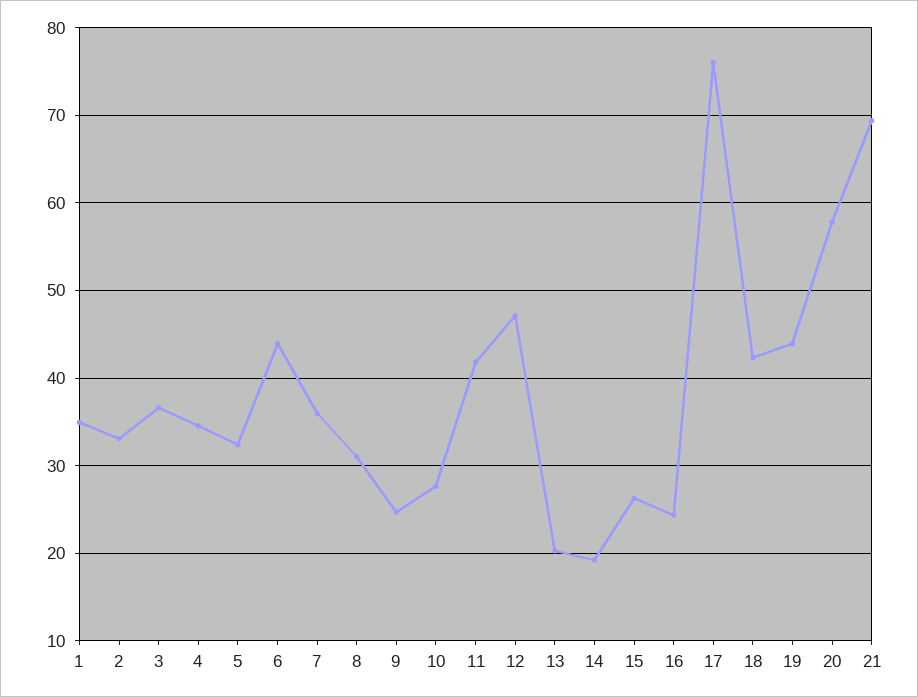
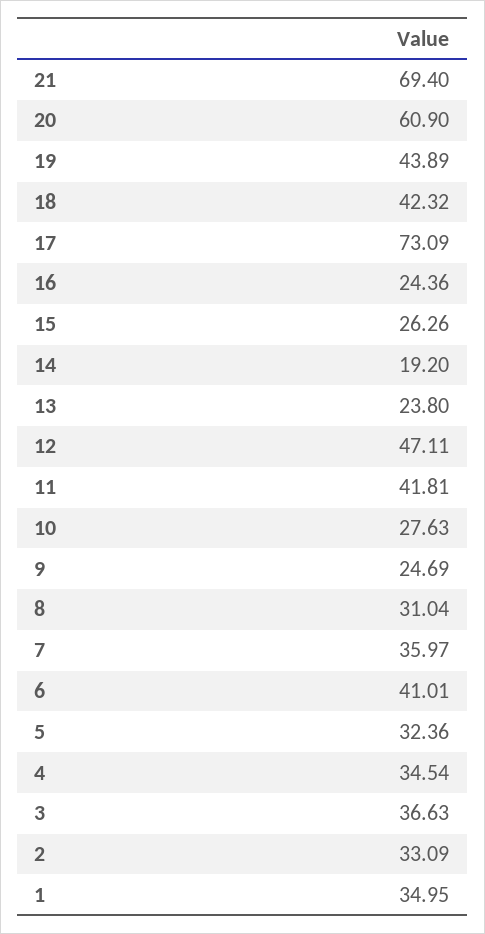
6: 44 -> 41.01
13: 20 -> 23.8
17: 76 -> 73.09
20: 58 -> 60.9

